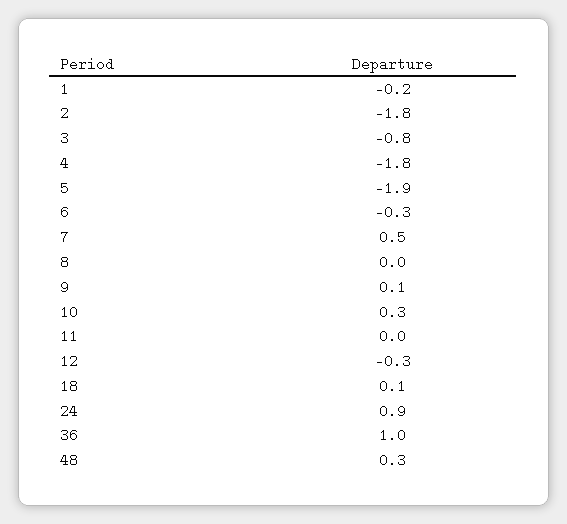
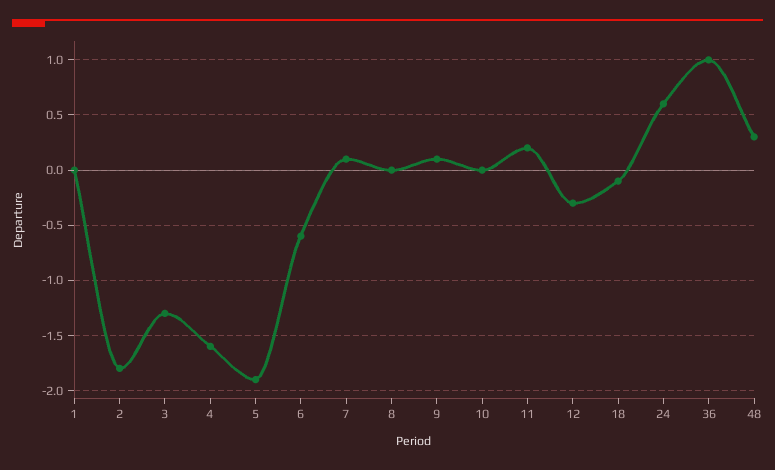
1: -0.2 -> 0
3: -0.8 -> -1.3
4: -1.8 -> -1.6
6: -0.3 -> -0.6
7: 0.5 -> 0.1
10: 0.3 -> 0
11: 0 -> 0.2
18: 0.1 -> -0.1
24: 0.9 -> 0.6

